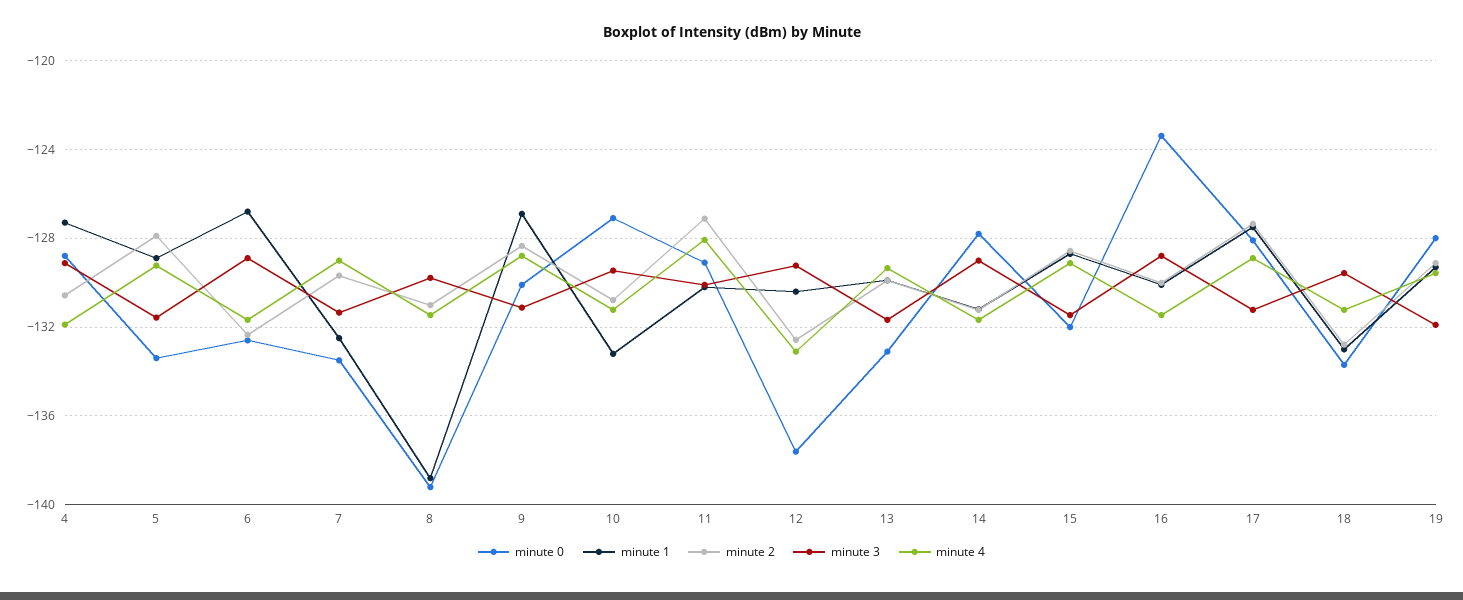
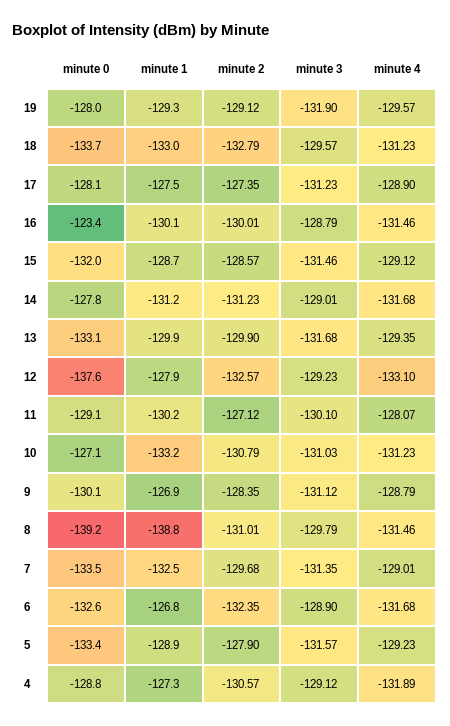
minute 3, 10: -129.5 -> -131.03
minute 1, 12: -130.5 -> -127.9

